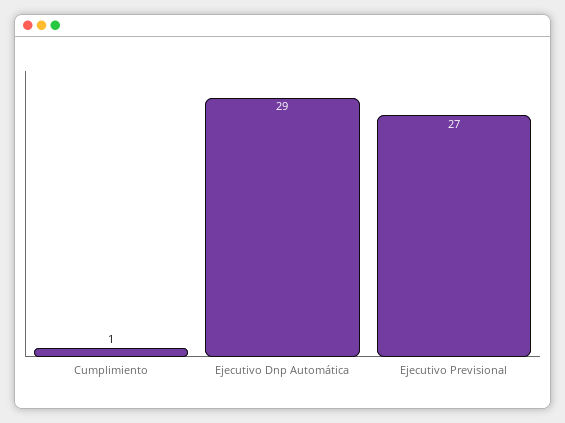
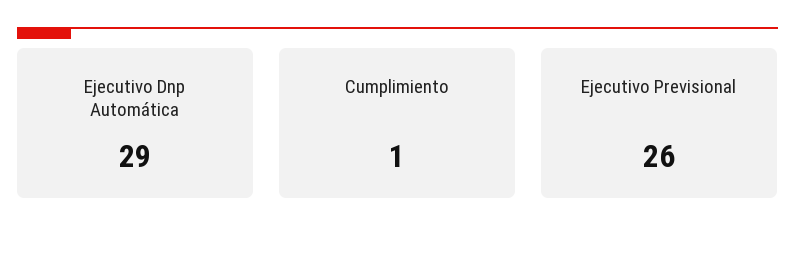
Ejecutivo Previsional: 27 -> 26

